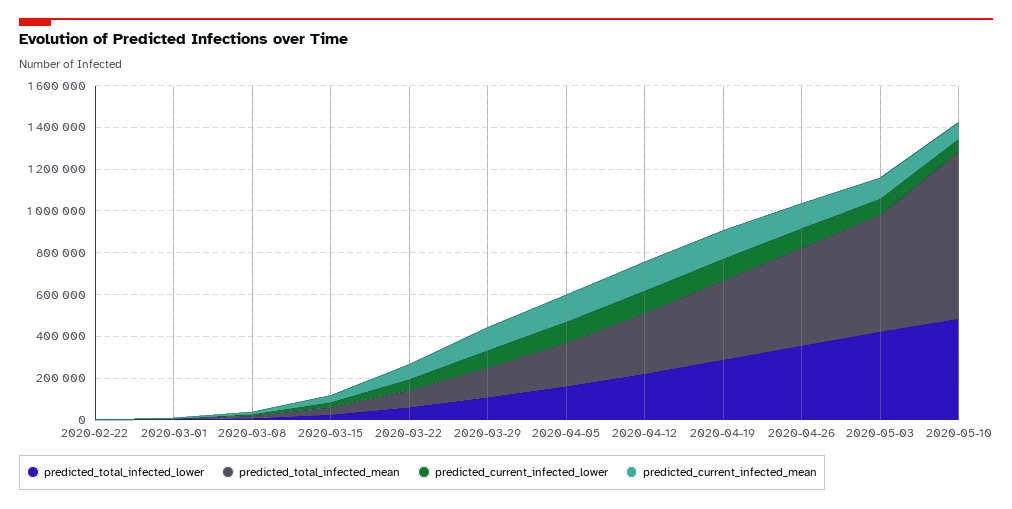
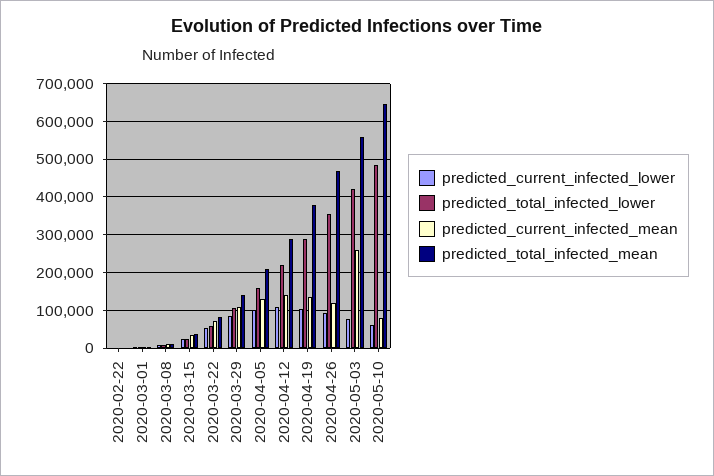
predicted_current_infected_mean, 2020-05-03: 100000 -> 260000
predicted_total_infected_mean, 2020-05-10: 800000 -> 640000

